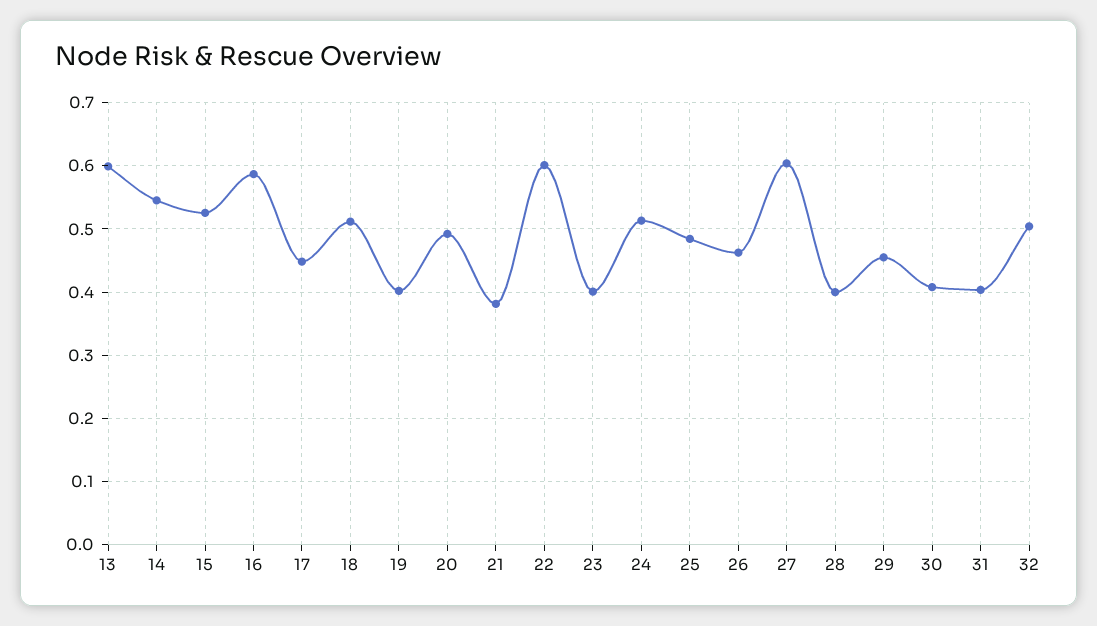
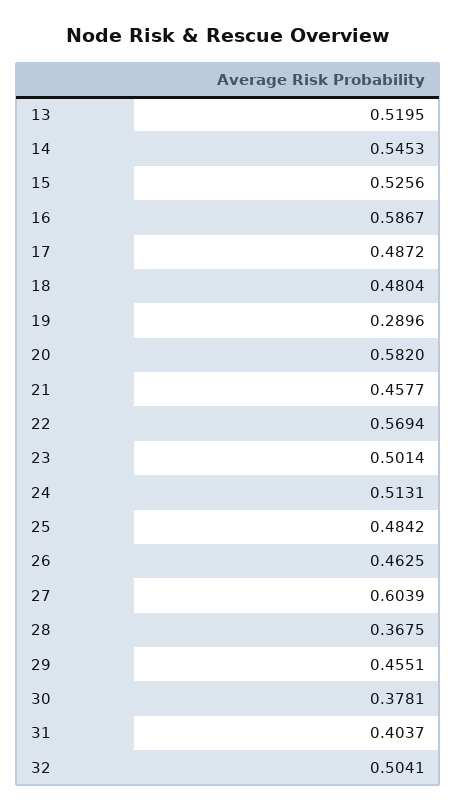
13: 0.6 -> 0.5195
17: 0.45 -> 0.4872
18: 0.51 -> 0.4804
19: 0.4 -> 0.2896
20: 0.49 -> 0.582
21: 0.38 -> 0.4577
22: 0.6 -> 0.5694
23: 0.4 -> 0.5014
28: 0.4 -> 0.3675
30: 0.41 -> 0.3781

